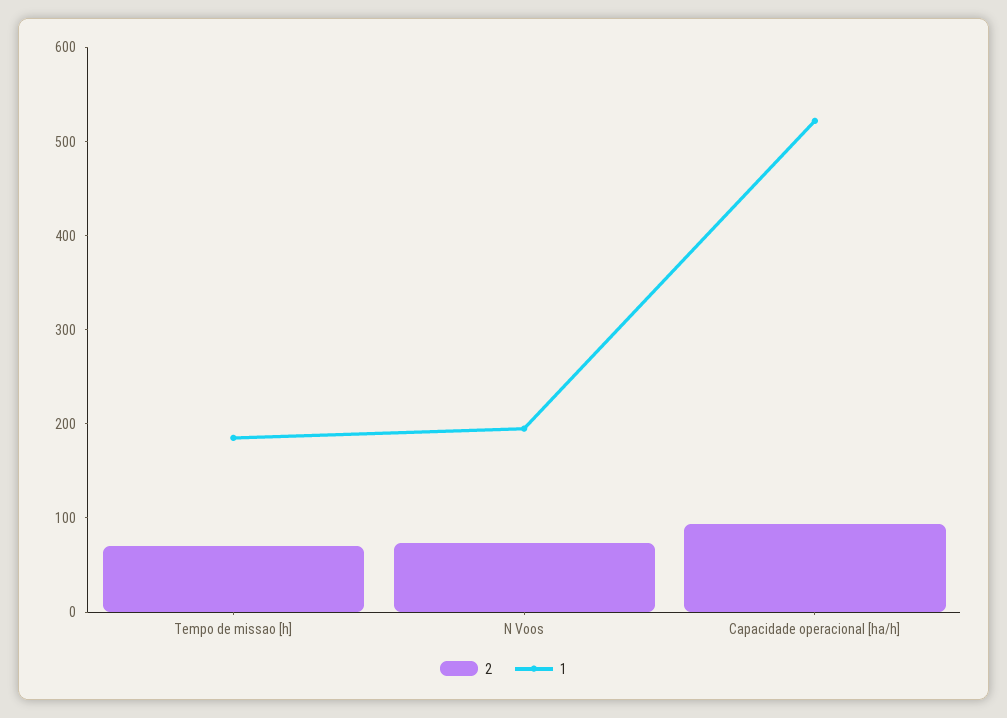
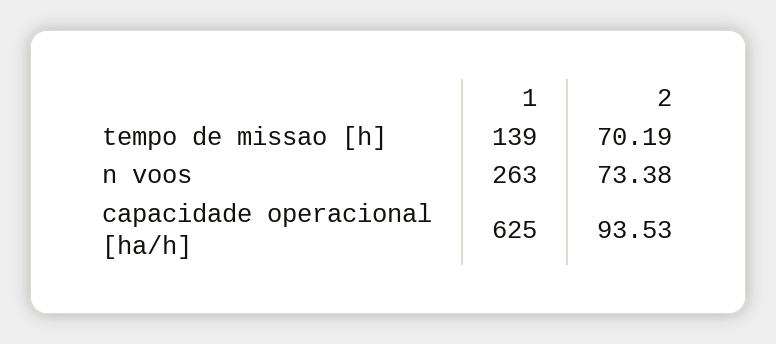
1, Tempo de missao [h]: 180 -> 139
1, N Voos: 200 -> 263
1, Capacidade operacional [ha/h]: 520 -> 625

